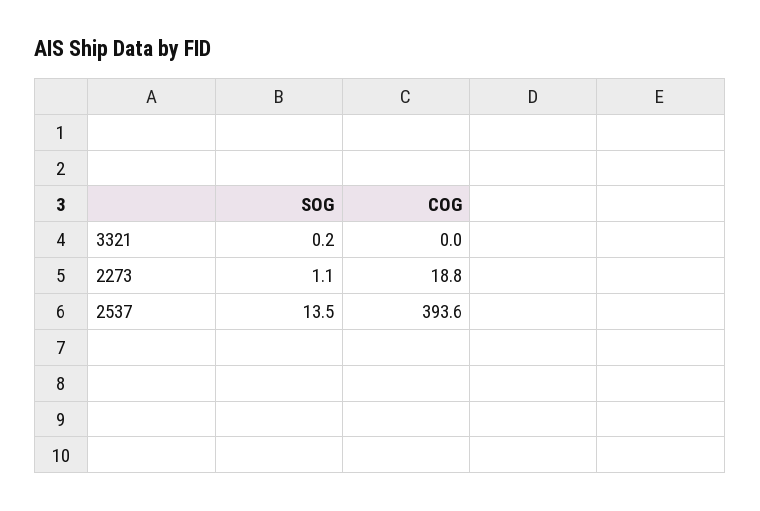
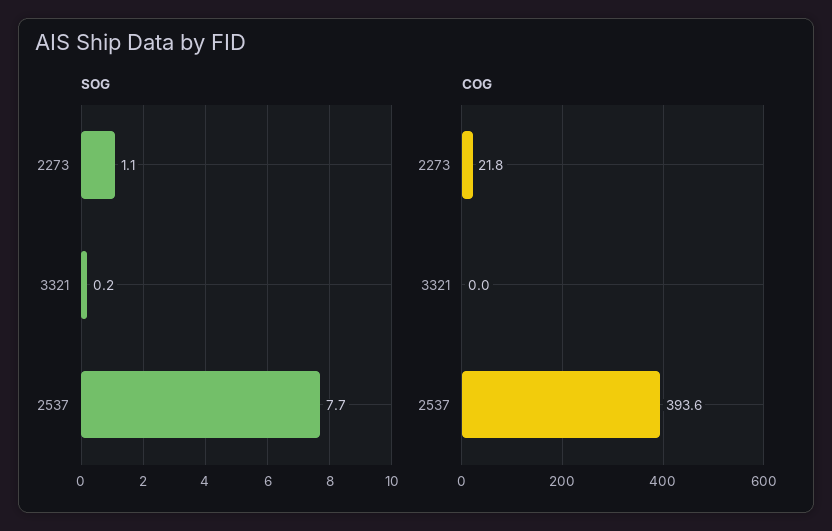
COG, 2273: 18.8 -> 21.8
SOG, 2537: 13.5 -> 7.7

